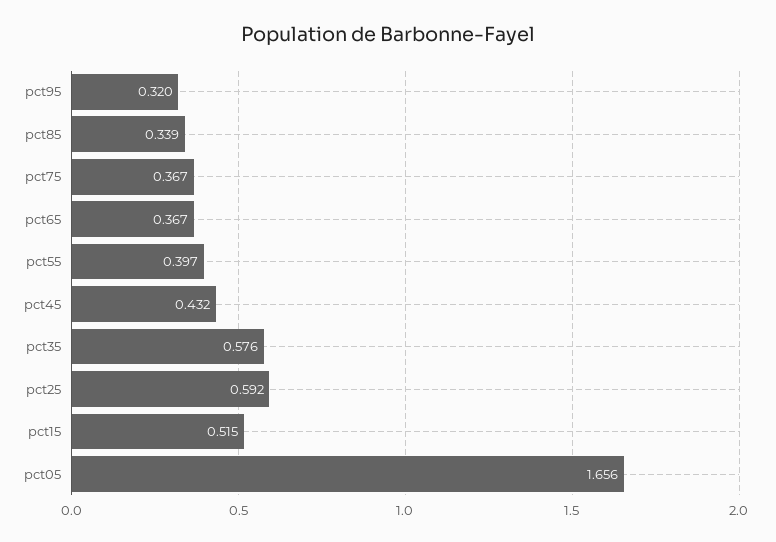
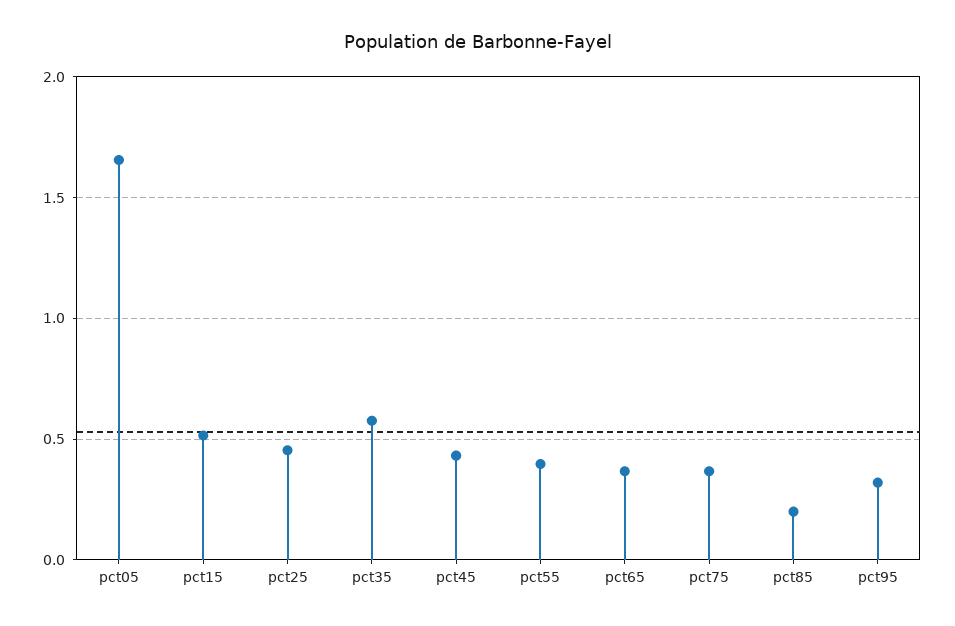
pct85: 0.339 -> 0.2
pct25: 0.592 -> 0.45

